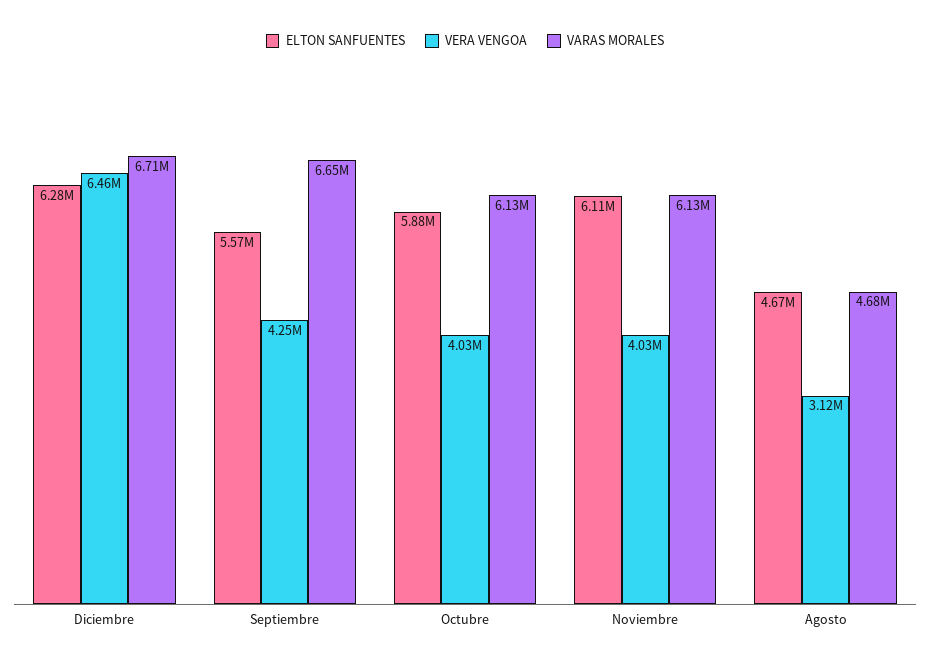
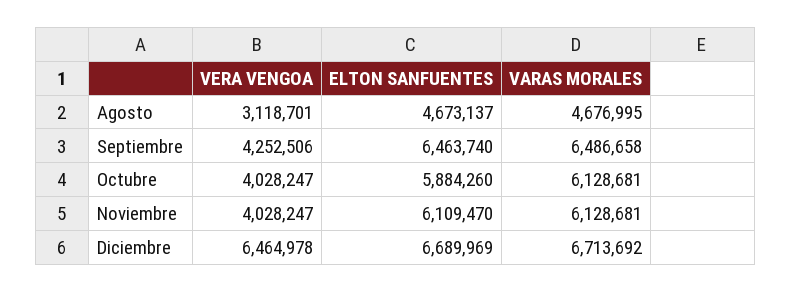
ELTON SANFUENTES, Diciembre: 6280000 -> 6689969
ELTON SANFUENTES, Septiembre: 5570000 -> 6463740
VARAS MORALES, Septiembre: 6650000 -> 6486658

